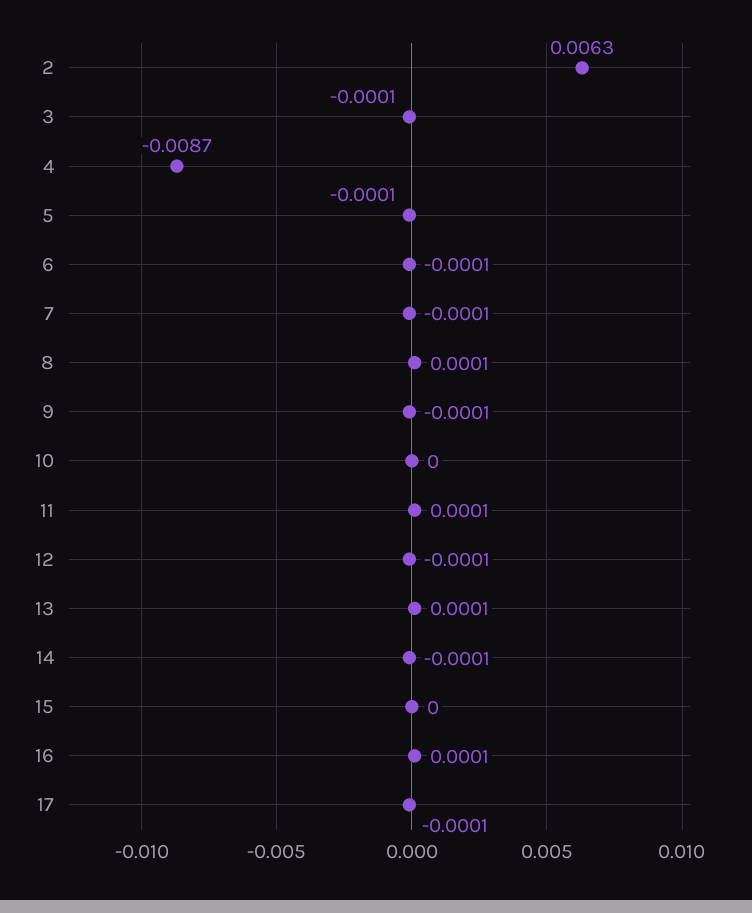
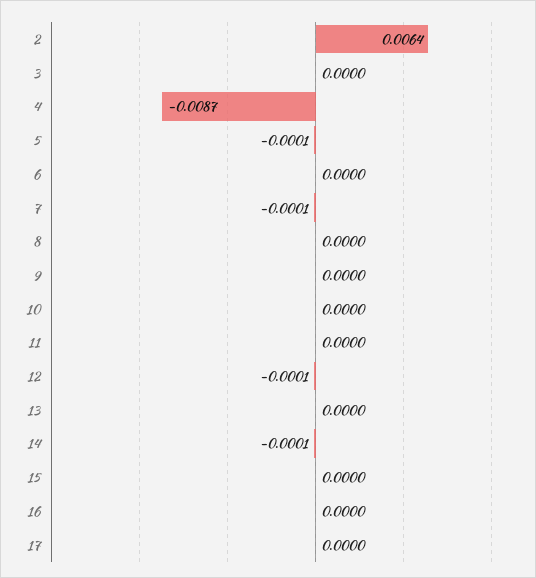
2: 0.0063 -> 0.0064
3: -0.0001 -> 0
6: -0.0001 -> 0
8: 0.0001 -> 0
9: -0.0001 -> 0
11: 0.0001 -> 0
13: 0.0001 -> 0
16: 0.0001 -> 0
17: -0.0001 -> 0

